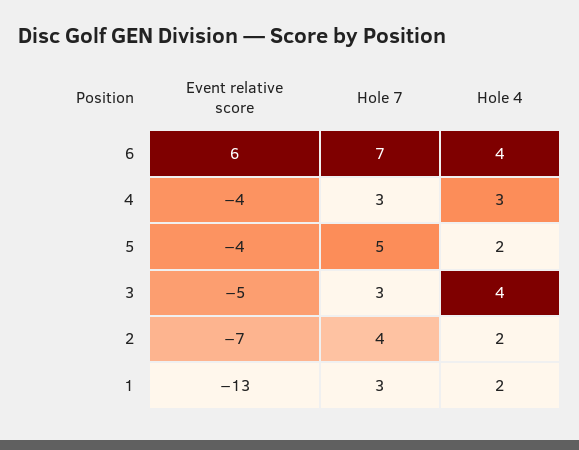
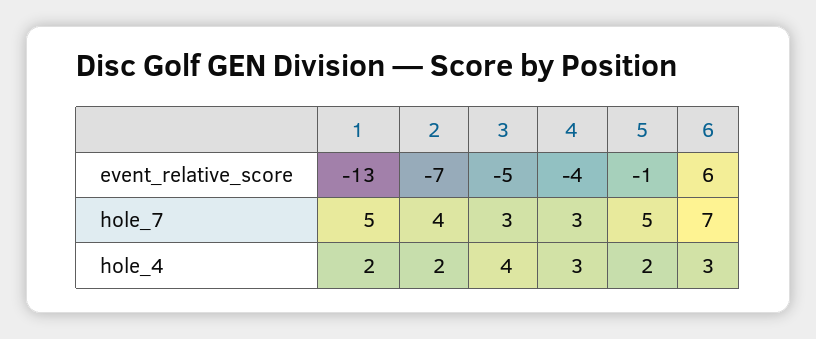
Hole 4, 6: 4 -> 3
Event relative score, 5: -4 -> -1
Hole 7, 1: 3 -> 5

